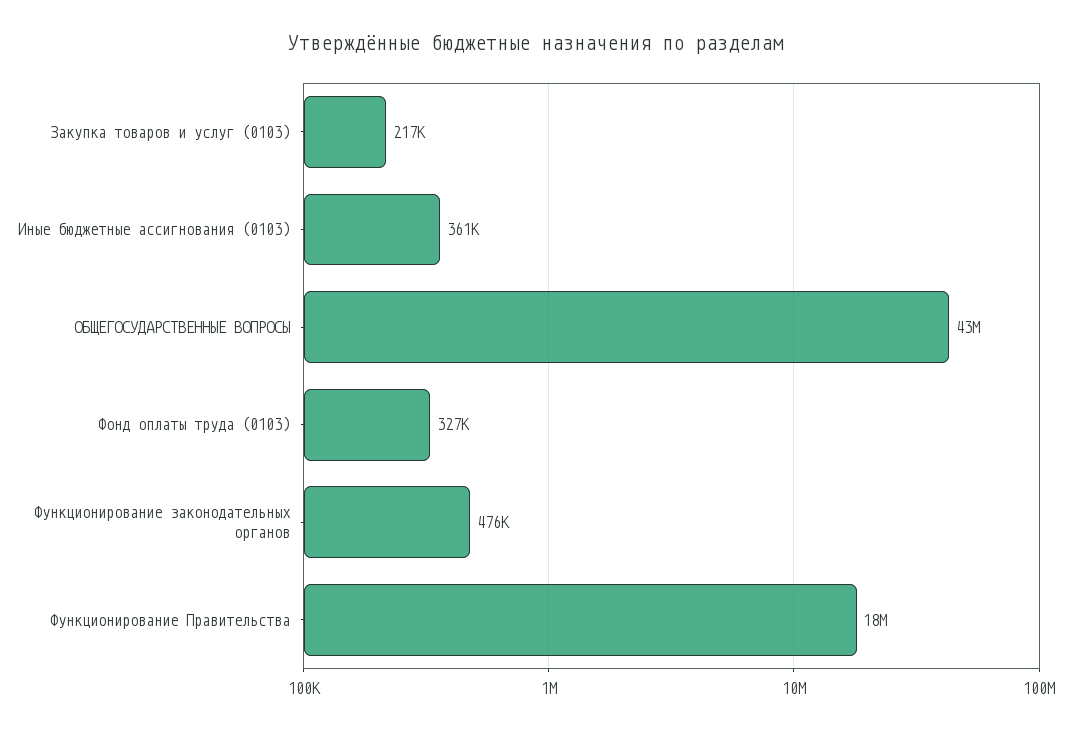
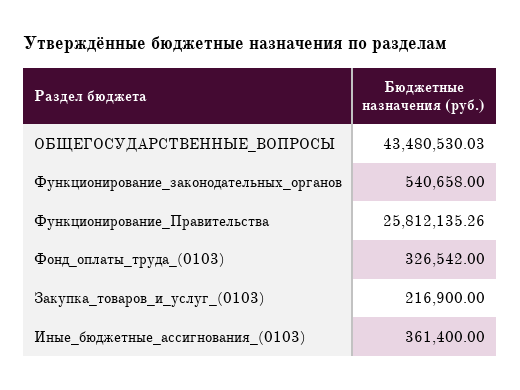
Функционирование законодательных органов: 476000 -> 540658
Функционирование Правительства: 18000000 -> 25812135.26

